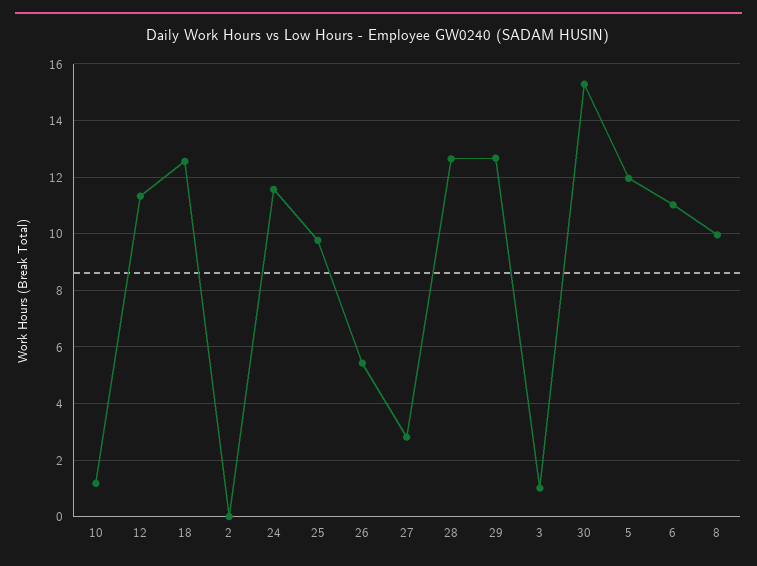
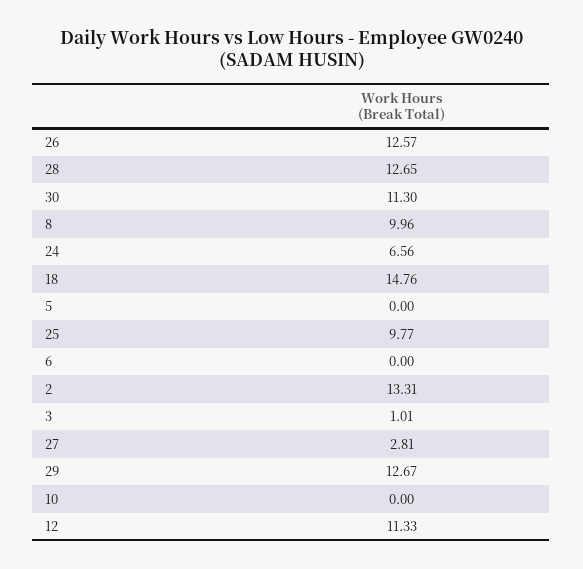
10: 1.25 -> 0
18: 12.5 -> 14.76
2: 0 -> 13.31
24: 11.5 -> 6.56
26: 5.5 -> 12.57
30: 15.25 -> 11.3
5: 12 -> 0
6: 11 -> 0

